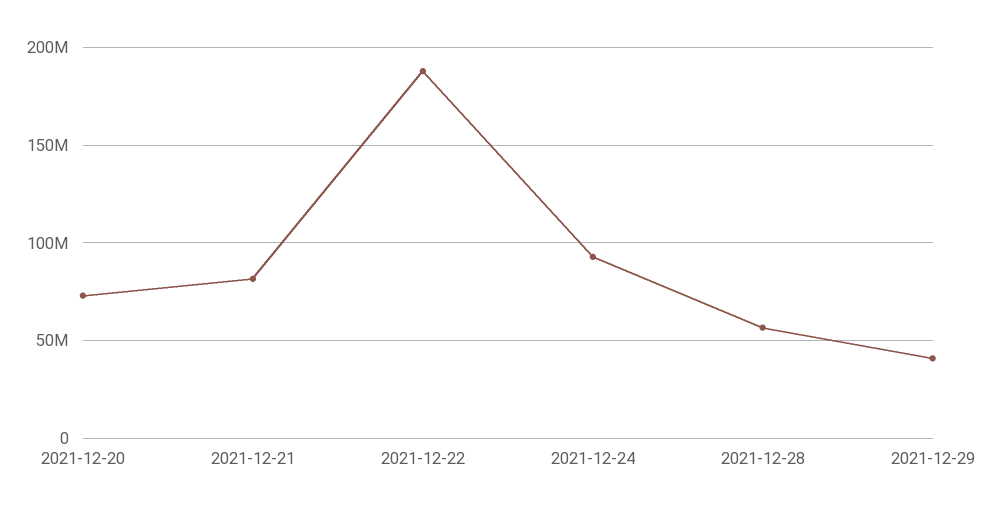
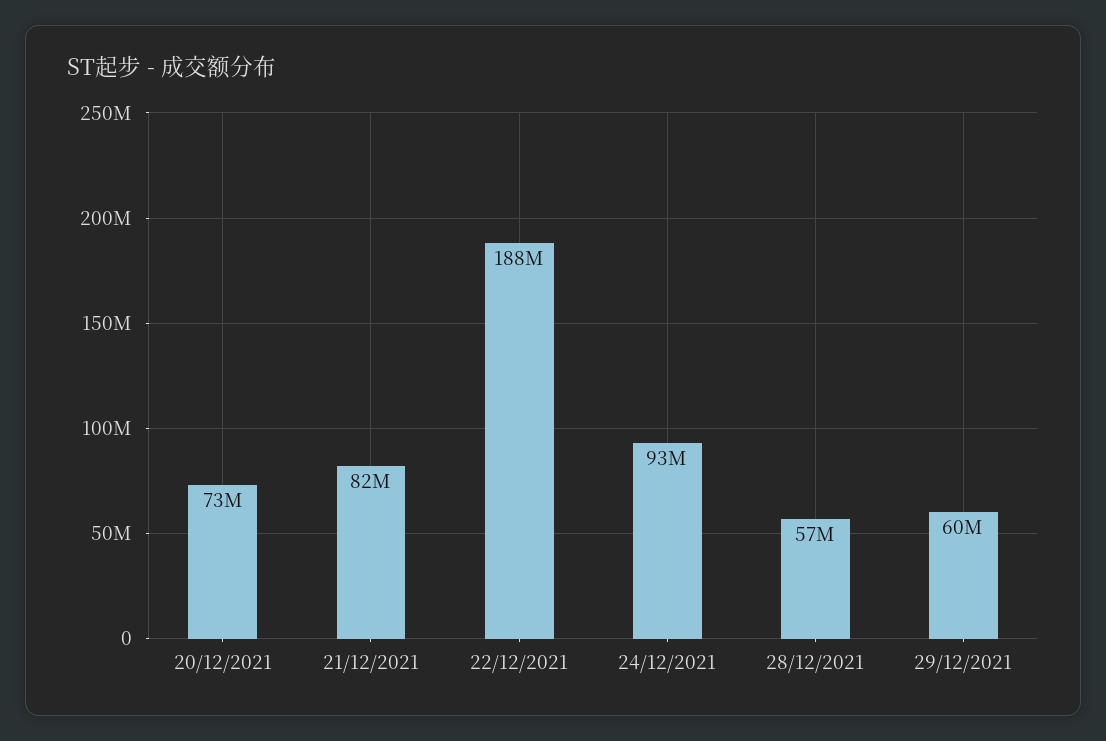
2021-12-29: 40000000 -> 60000000

